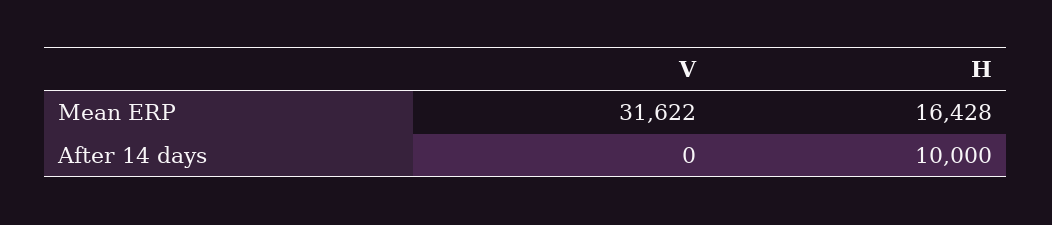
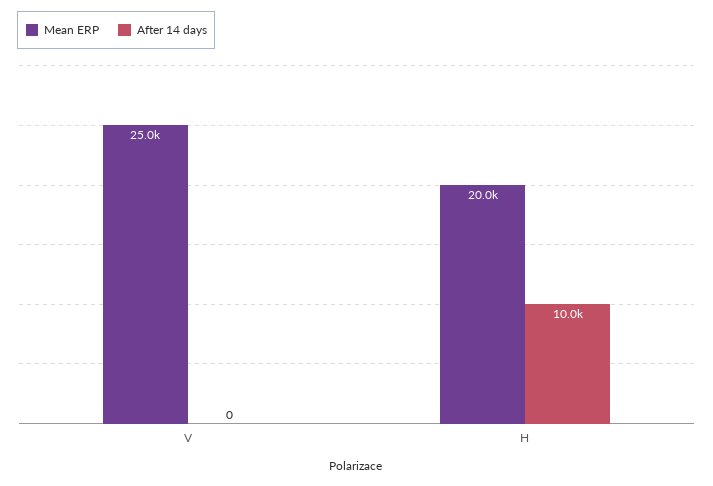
Mean ERP, V: 31622 -> 25000
Mean ERP, H: 16428 -> 20000

